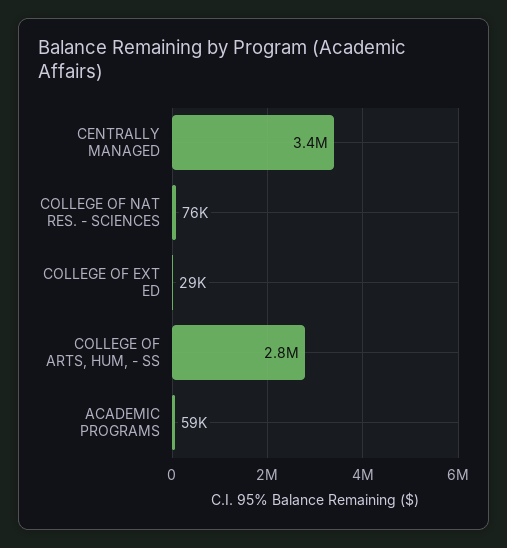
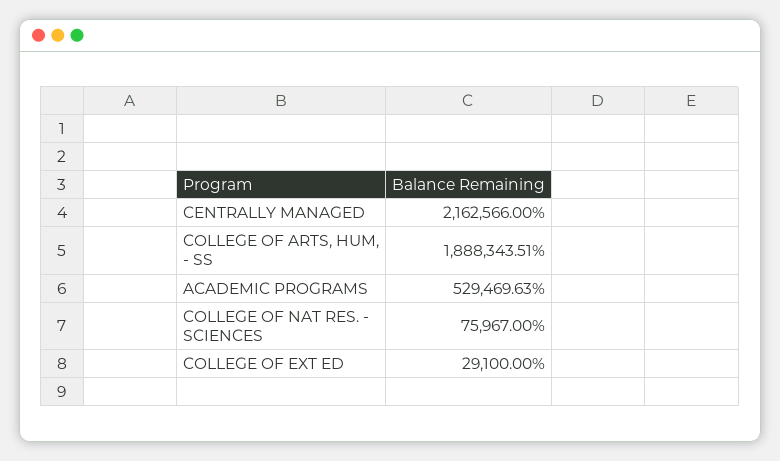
CENTRALLY MANAGED: 3400000 -> 2162566
COLLEGE OF ARTS, HUM, - SS: 2800000 -> 1888343.51
ACADEMIC PROGRAMS: 59000 -> 529469.63

